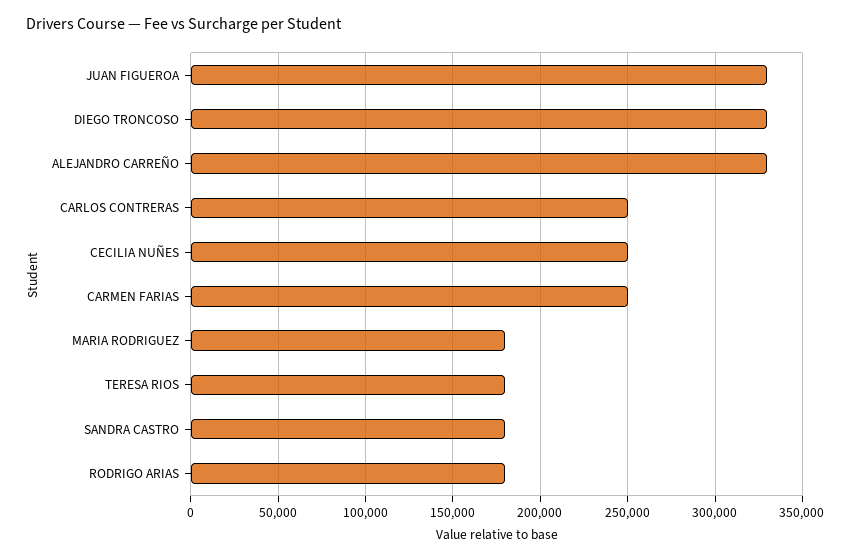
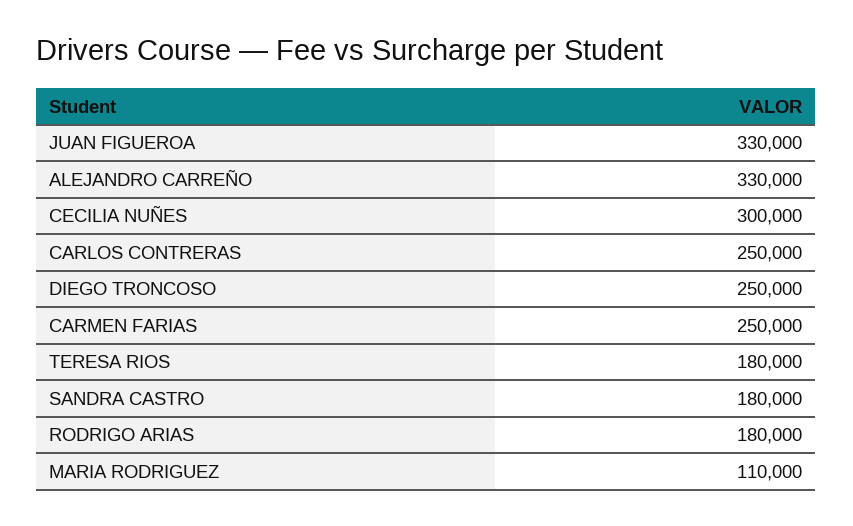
DIEGO TRONCOSO: 330000 -> 250000
CECILIA NUÑES: 250000 -> 300000
MARIA RODRIGUEZ: 180000 -> 110000

